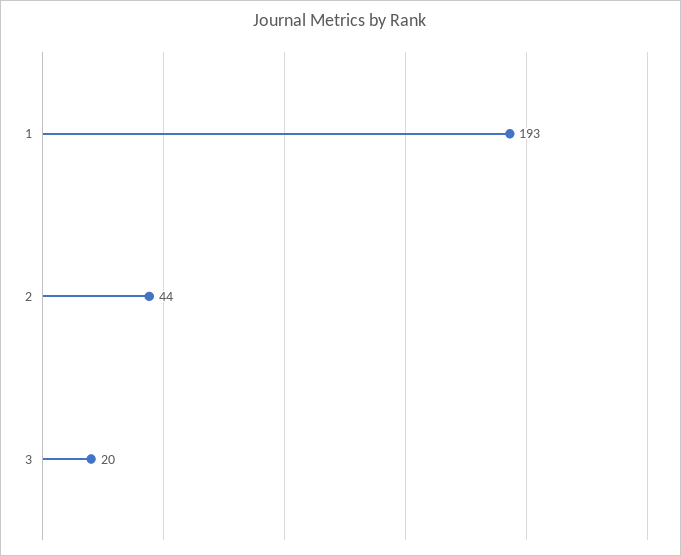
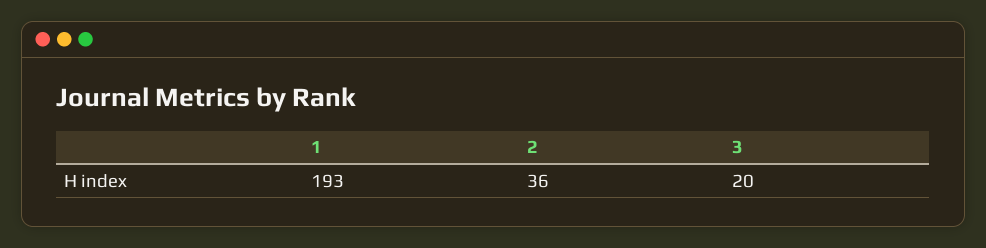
2: 44 -> 36

